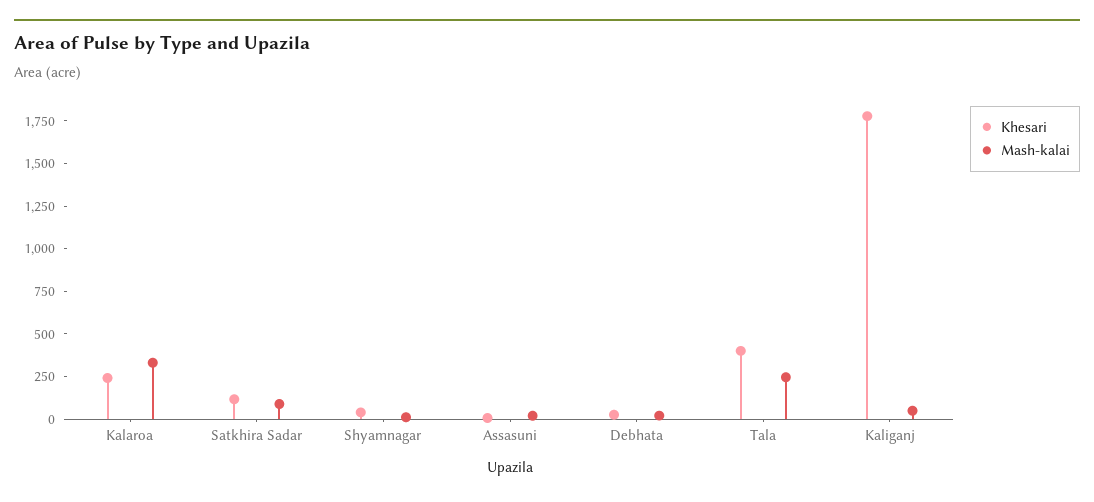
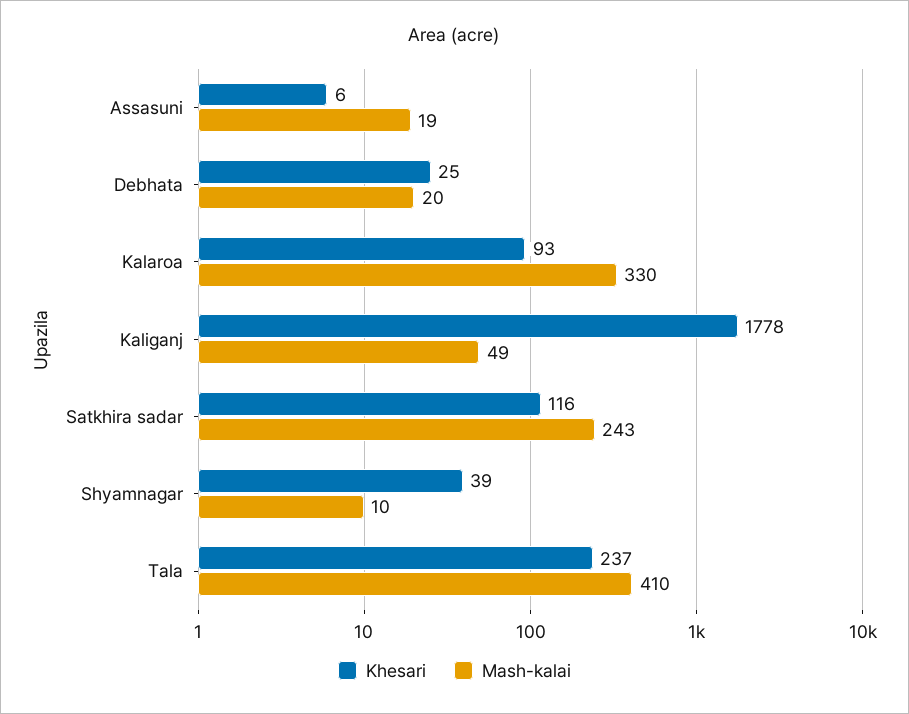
Khesari, Kalaroa: 250 -> 93
Mash-kalai, Satkhira Sadar: 100 -> 243
Khesari, Tala: 400 -> 237
Mash-kalai, Tala: 250 -> 410

